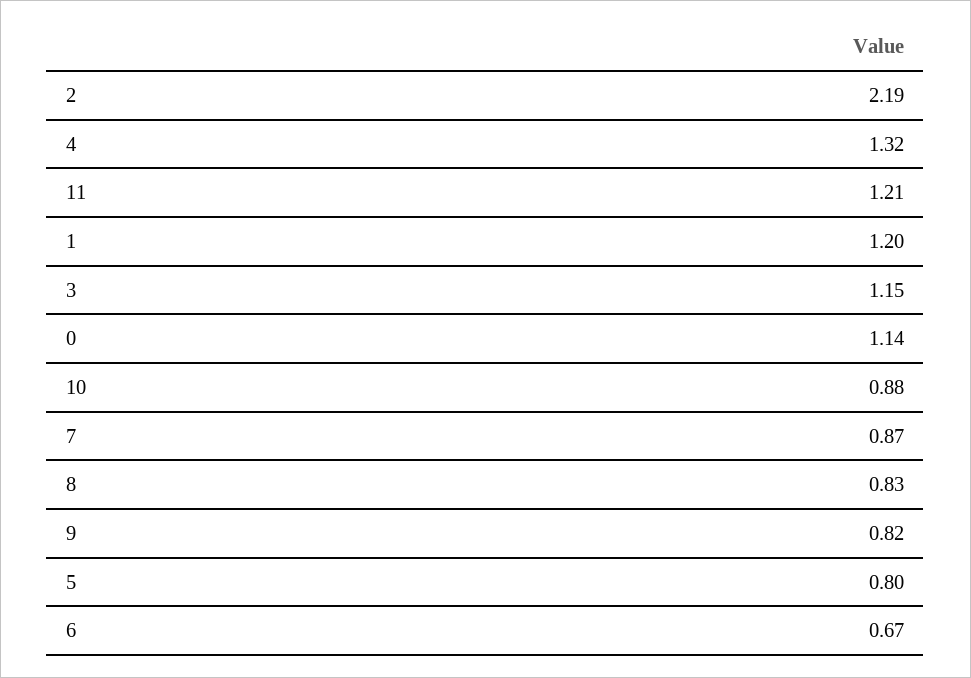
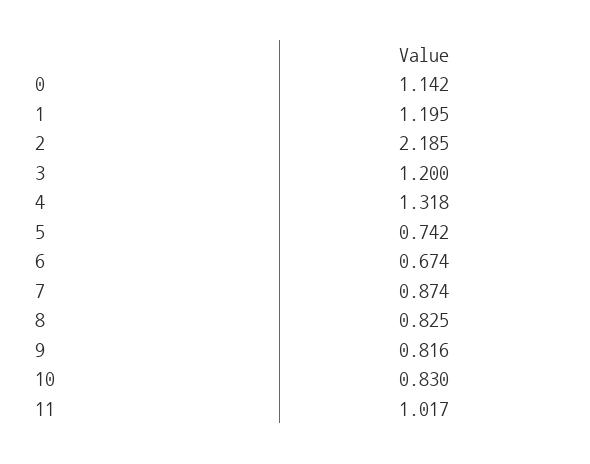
11: 1.21 -> 1.017
3: 1.15 -> 1.2
10: 0.88 -> 0.83
5: 0.8 -> 0.742

